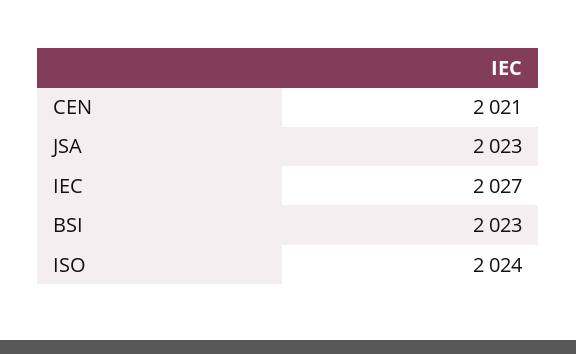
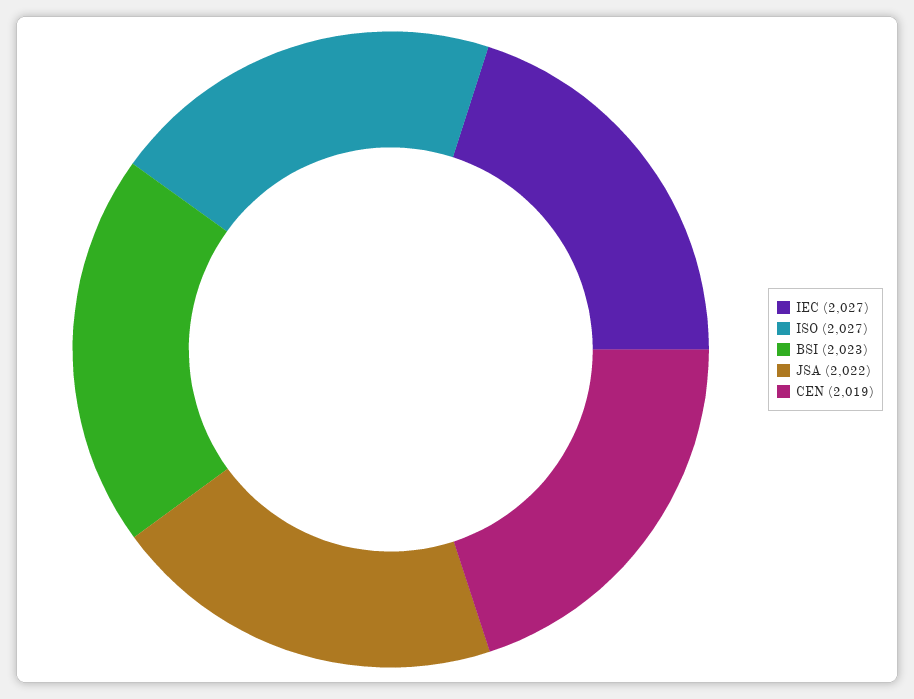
CEN: 2021 -> 2019
JSA: 2023 -> 2022
ISO: 2024 -> 2027

